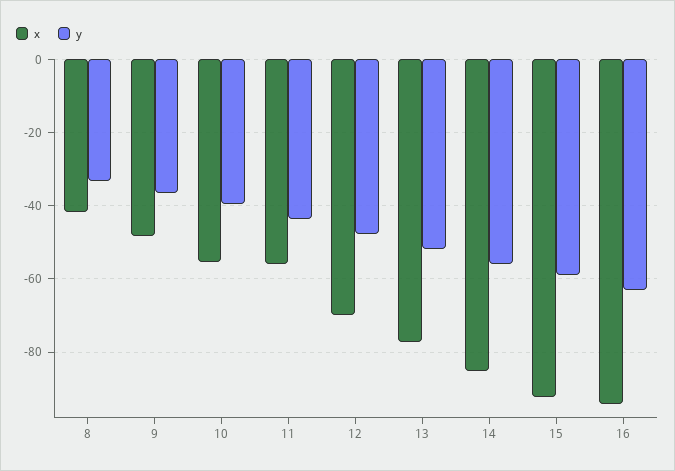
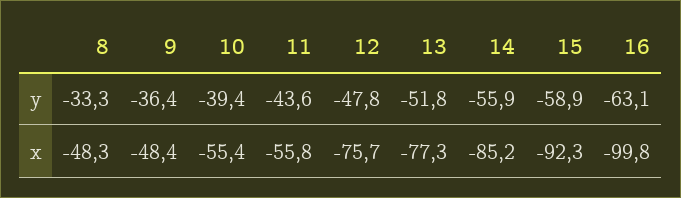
x, 8: -42 -> -48.3
x, 12: -70 -> -75.7
x, 16: -94 -> -99.8

